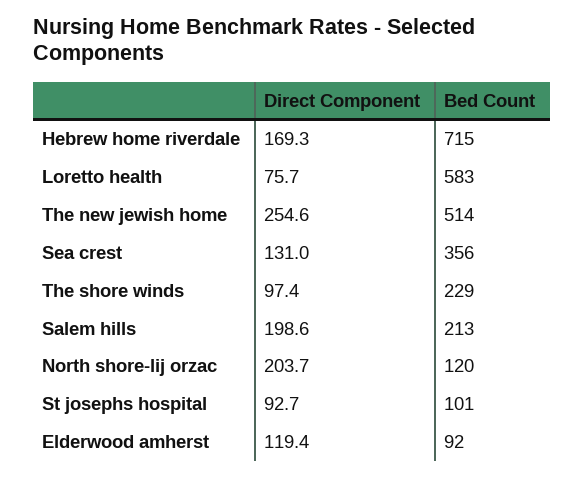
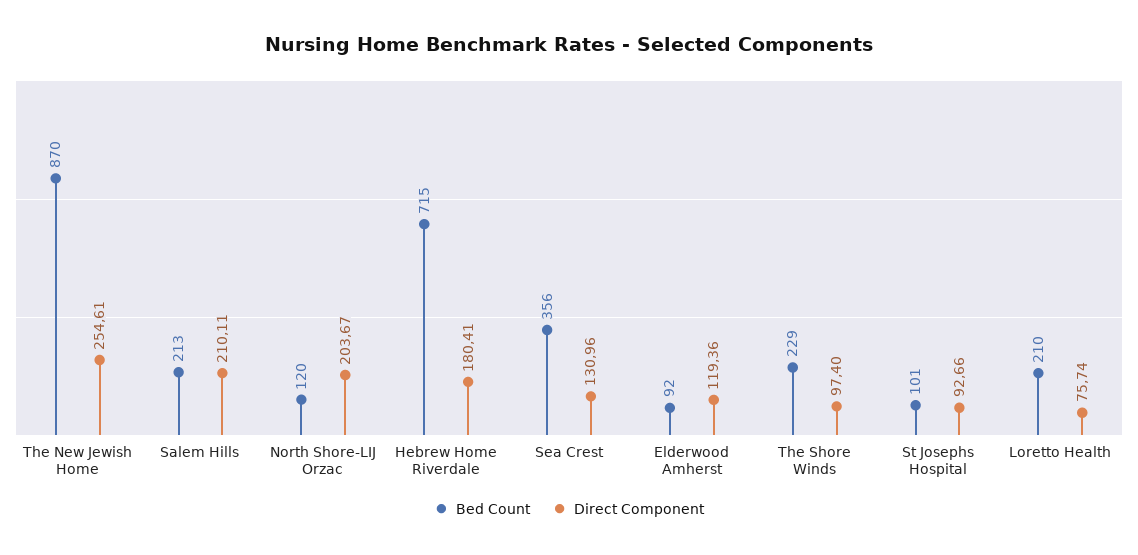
Direct Component, Hebrew home riverdale: 169.3 -> 180.41
Bed Count, Loretto health: 583 -> 210
Bed Count, The new jewish home: 514 -> 870
Direct Component, Salem hills: 198.6 -> 210.11

